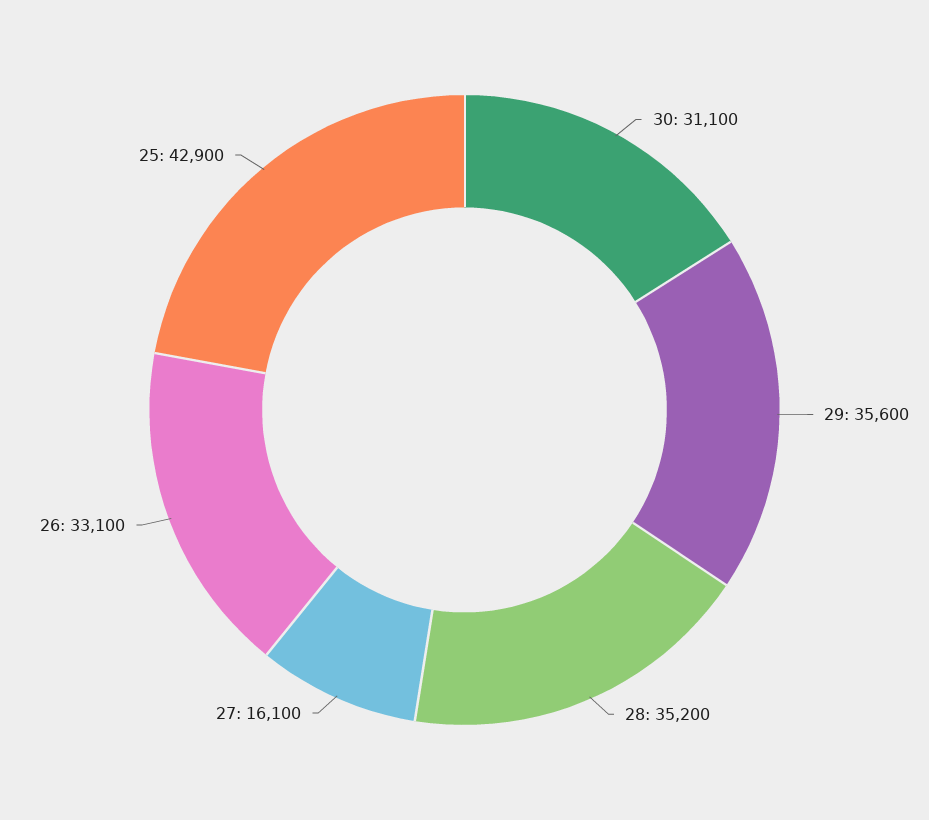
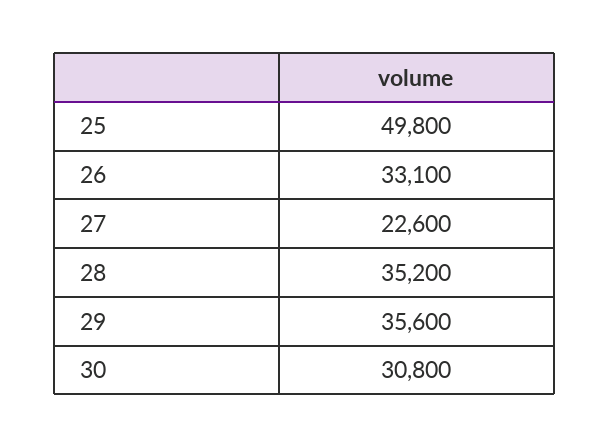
30: 31100 -> 30800
27: 16100 -> 22600
25: 42900 -> 49800

